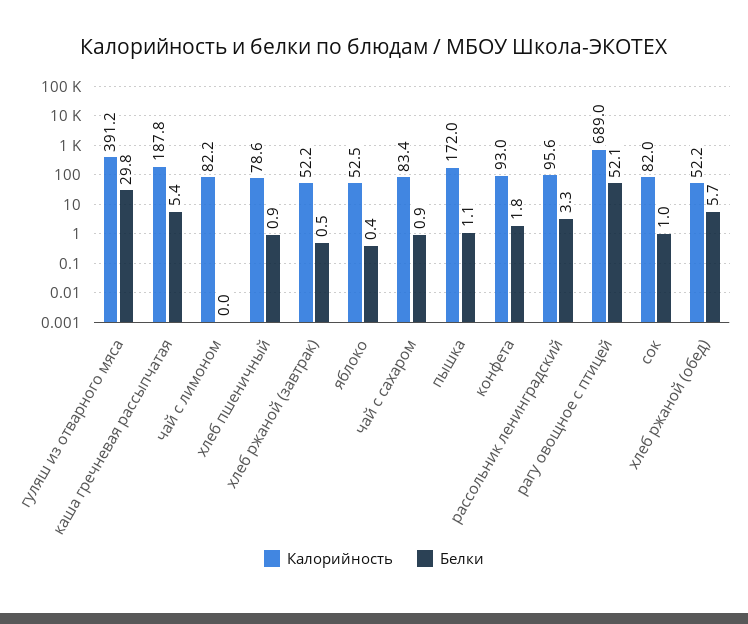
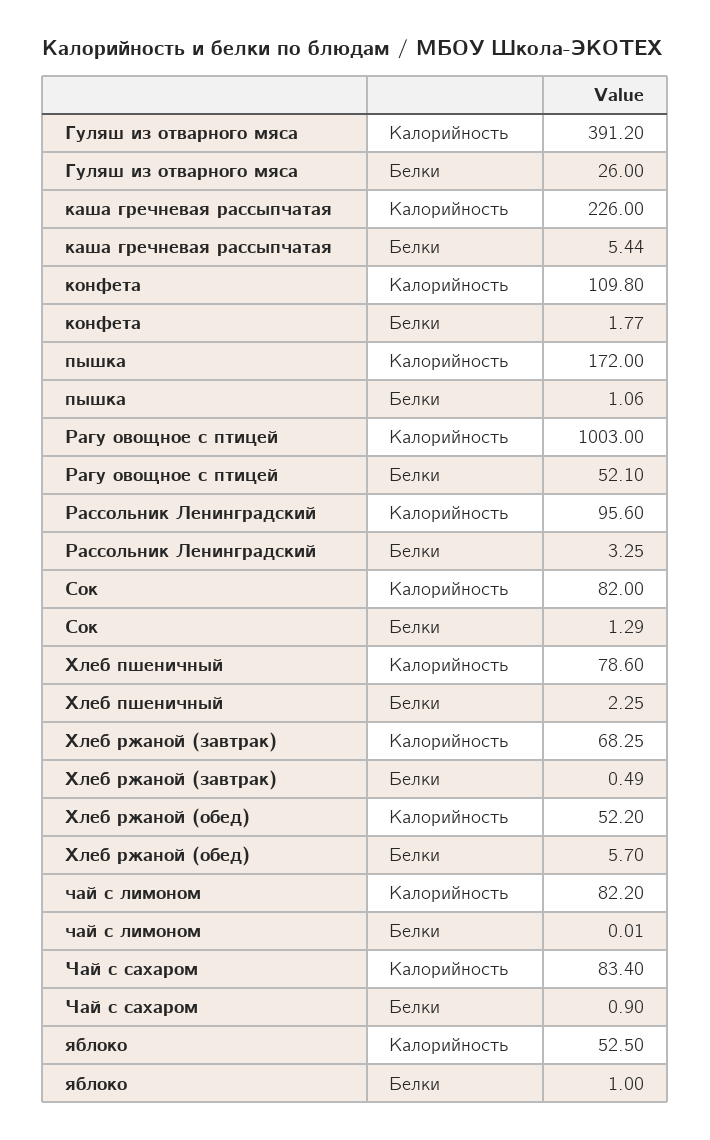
Белки, гуляш из отварного мяса: 29.8 -> 26
Калорийность, каша гречневая рассыпчатая: 187.8 -> 226
Белки, хлеб пшеничный: 0.9 -> 2.25
Калорийность, хлеб ржаной (завтрак): 52.2 -> 68.25
Белки, яблоко: 0.4 -> 1
Калорийность, конфета: 93 -> 109.8
Калорийность, рагу овощное с птицей: 689 -> 1003
Белки, сок: 1 -> 1.29

